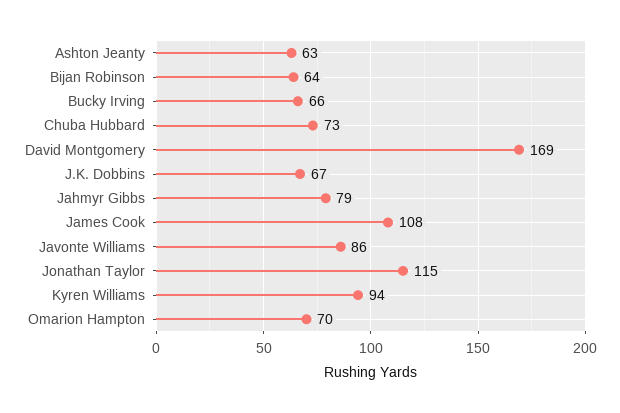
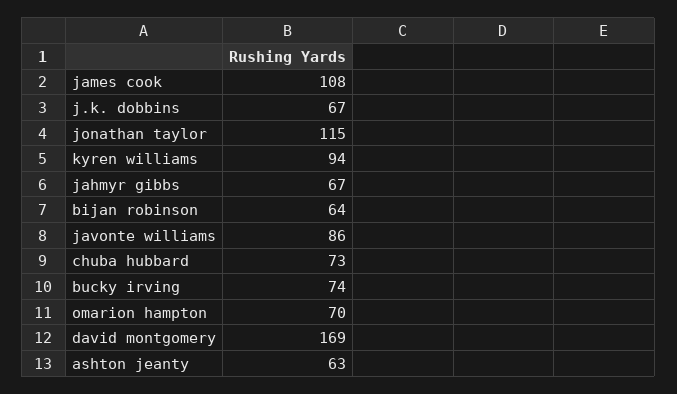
Bucky Irving: 66 -> 74
Jahmyr Gibbs: 79 -> 67

